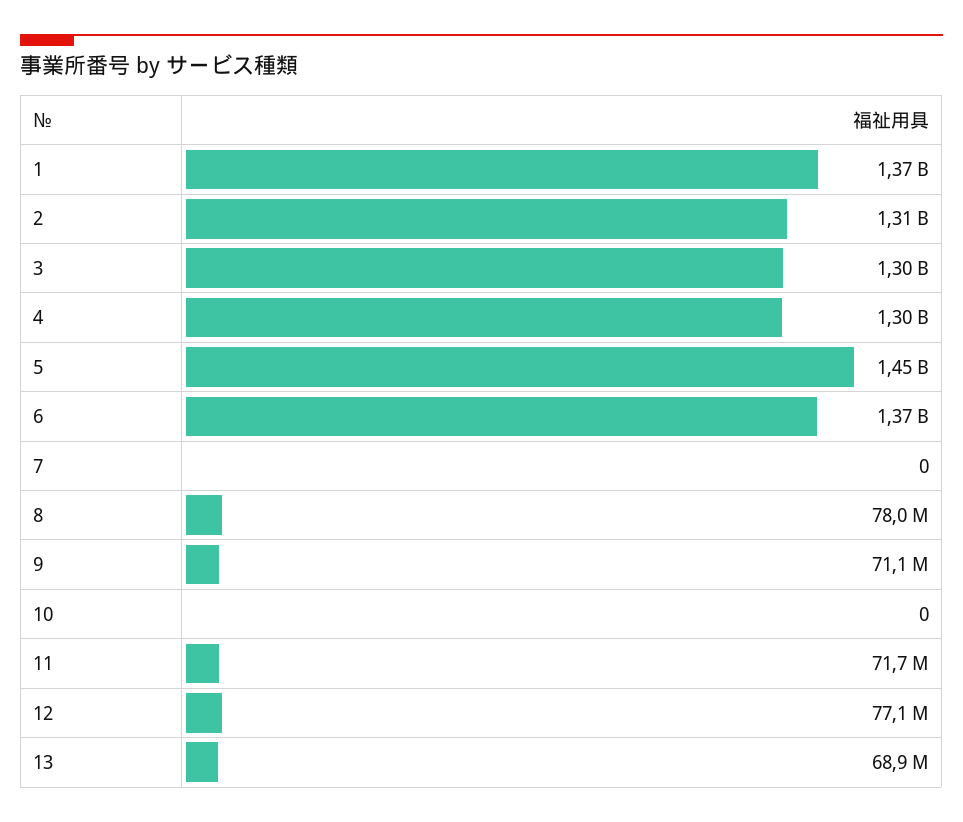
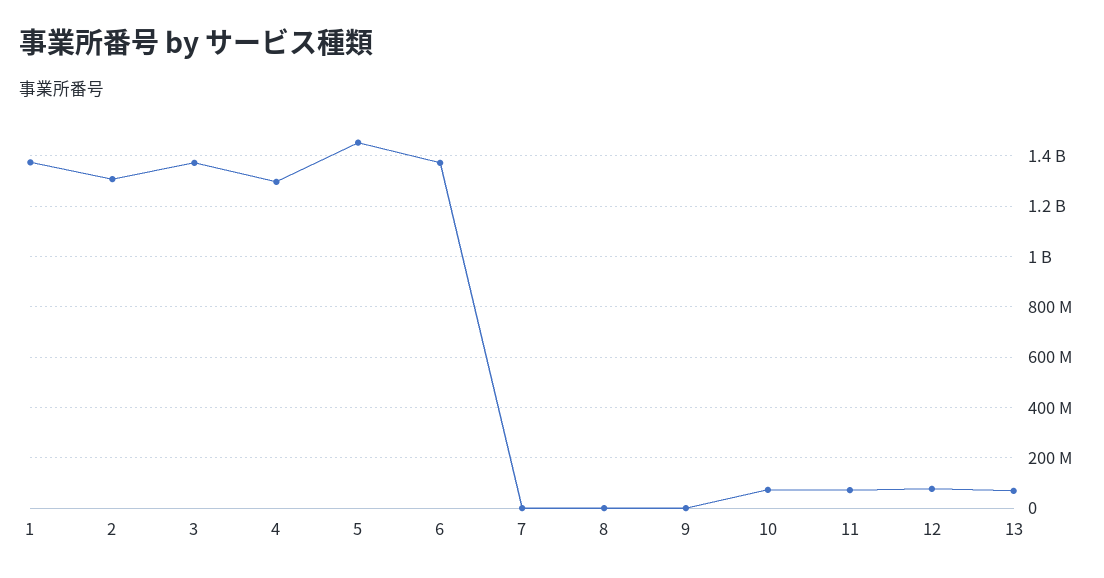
3: 1300000000 -> 1375000000
8: 78000000 -> 0
9: 71100000 -> 0
10: 0 -> 75000000

